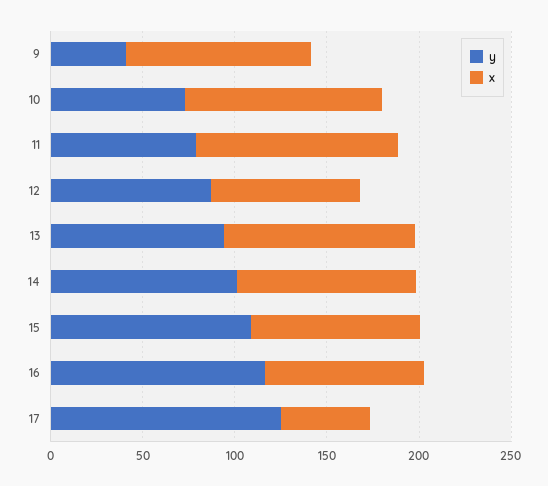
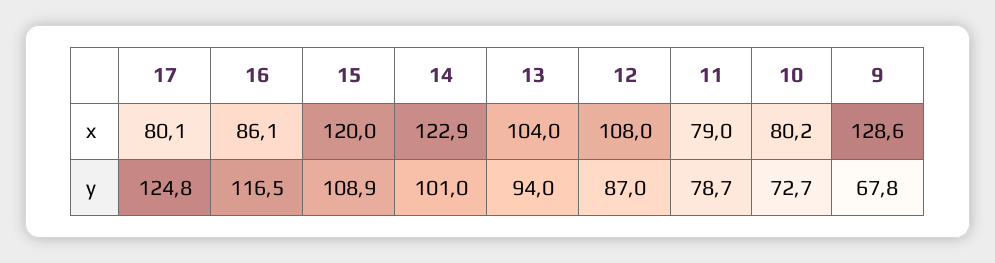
y, 9: 40 -> 67.8
x, 9: 100 -> 128.6
x, 10: 110 -> 80.2
x, 11: 110 -> 79
x, 12: 80 -> 108
x, 14: 100 -> 122.9
x, 15: 90 -> 120
x, 17: 50 -> 80.1

